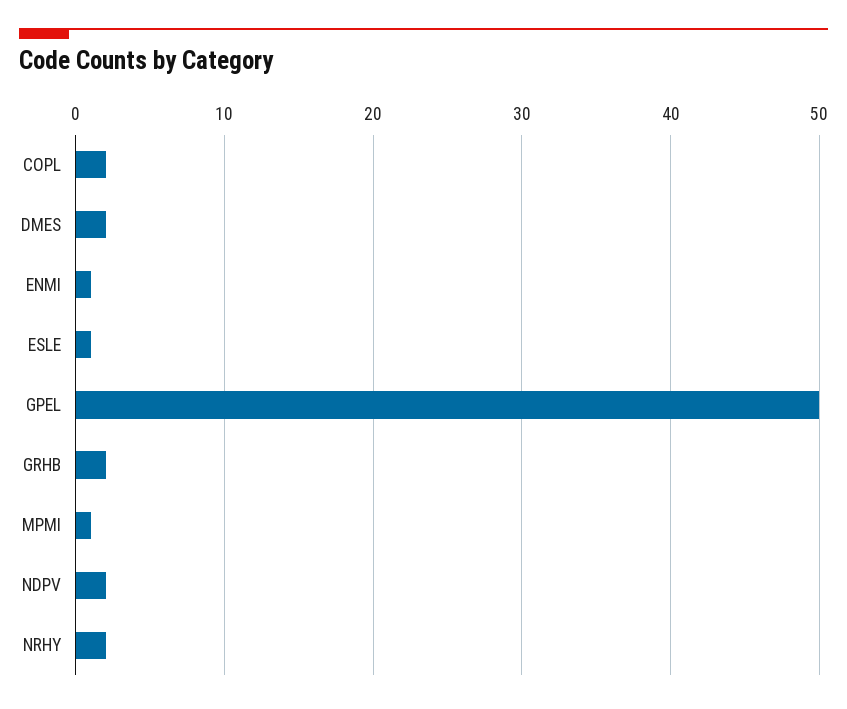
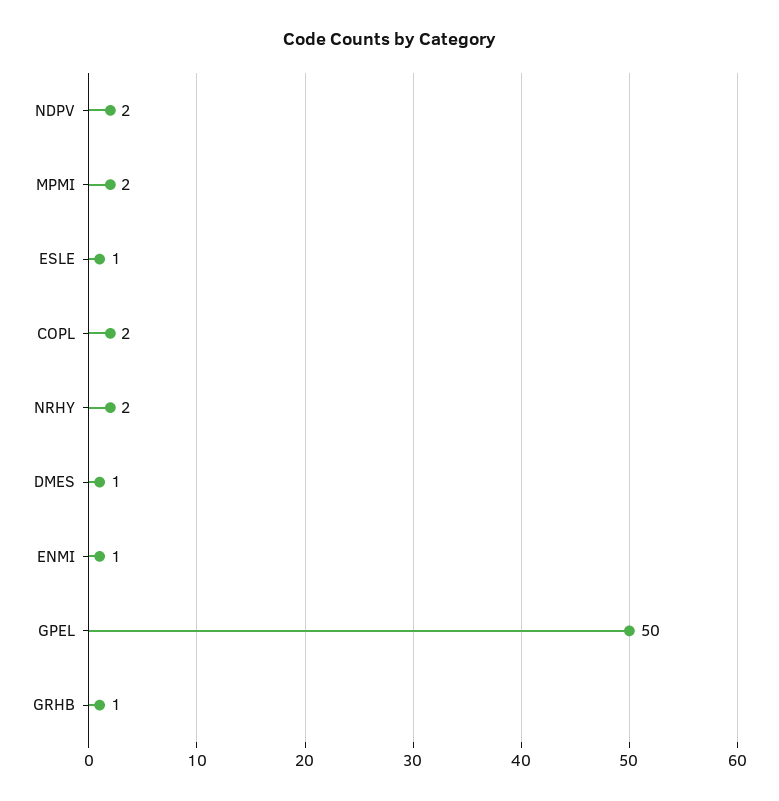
DMES: 2 -> 1
GRHB: 2 -> 1
MPMI: 1 -> 2

